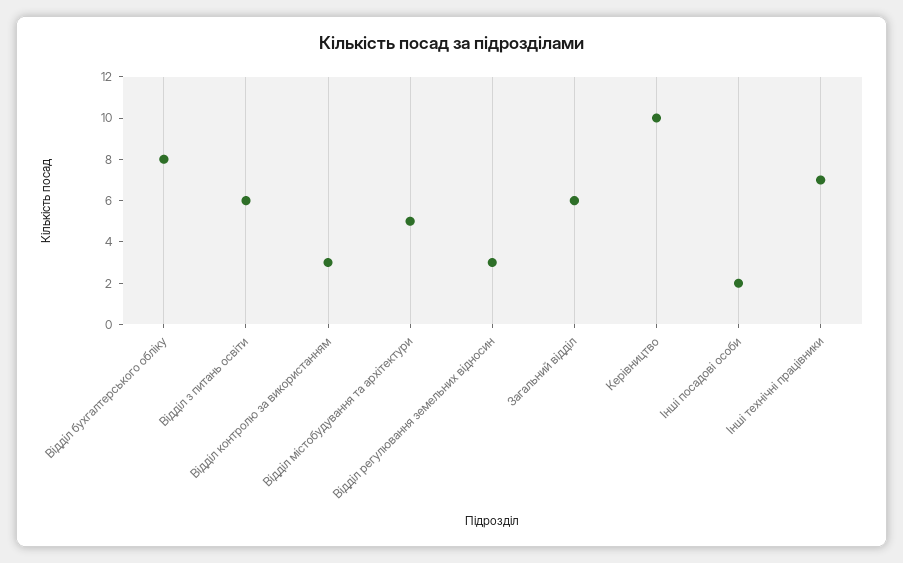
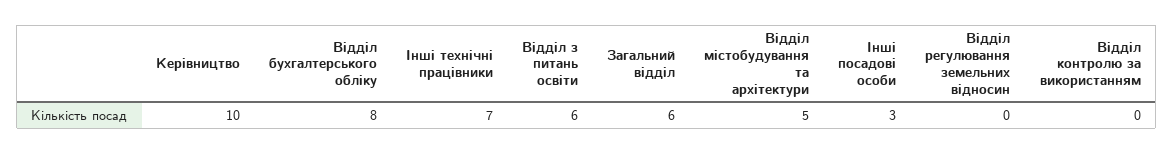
Відділ контролю за використанням: 3 -> 0
Відділ регулювання земельних відносин: 3 -> 0
Інші посадові особи: 2 -> 3

